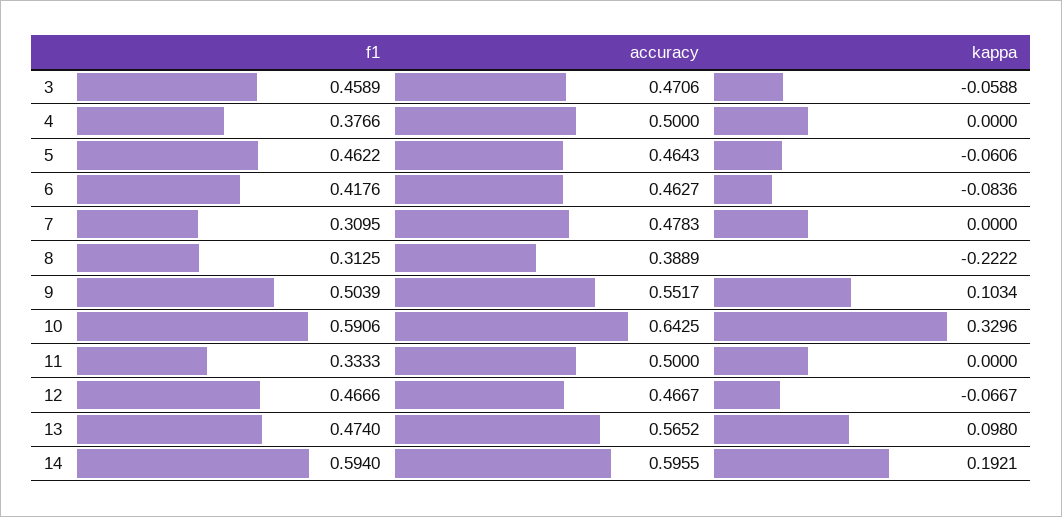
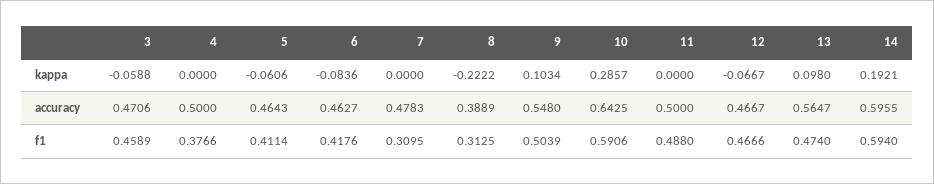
f1, 5: 0.4622 -> 0.4114
accuracy, 9: 0.5517 -> 0.548
kappa, 10: 0.3296 -> 0.2857
f1, 11: 0.3333 -> 0.488
accuracy, 13: 0.5652 -> 0.5647

